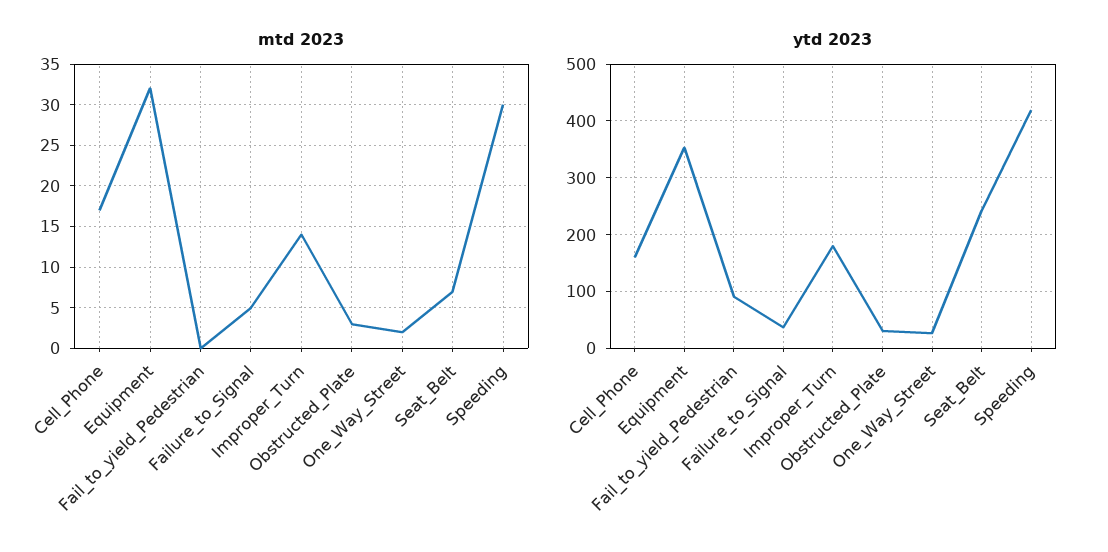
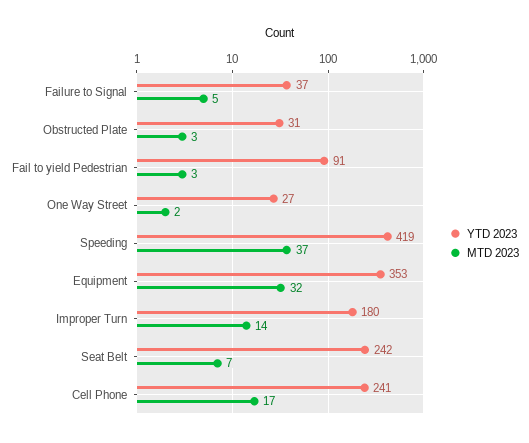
mtd 2023, Fail_to_yield_Pedestrian: 0 -> 3
mtd 2023, Speeding: 30 -> 37
ytd 2023, Cell_Phone: 160 -> 241

